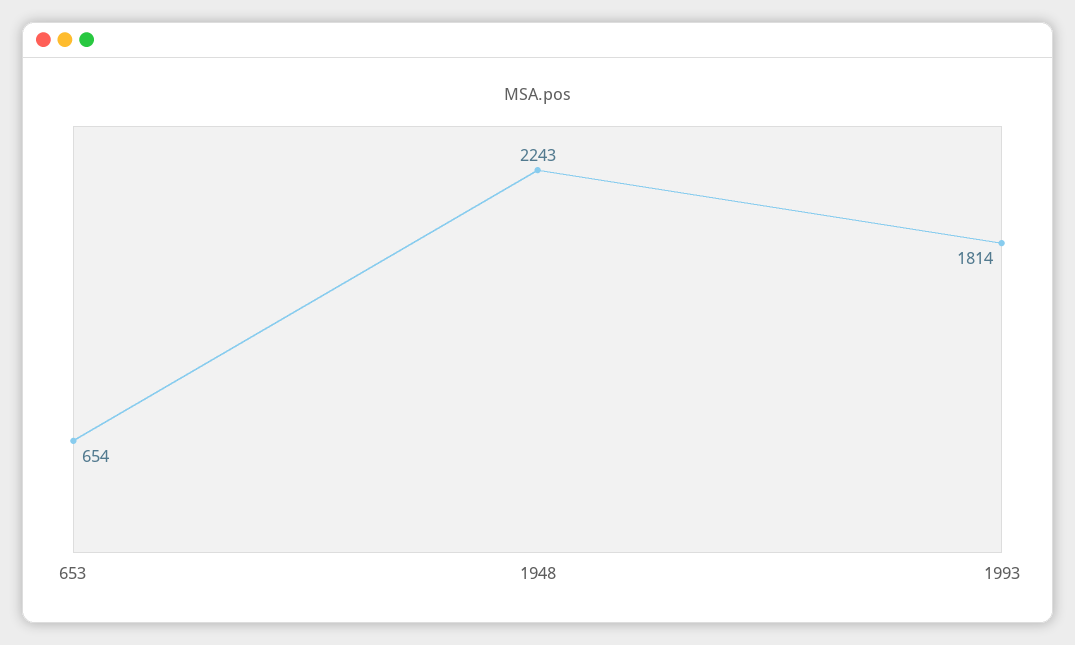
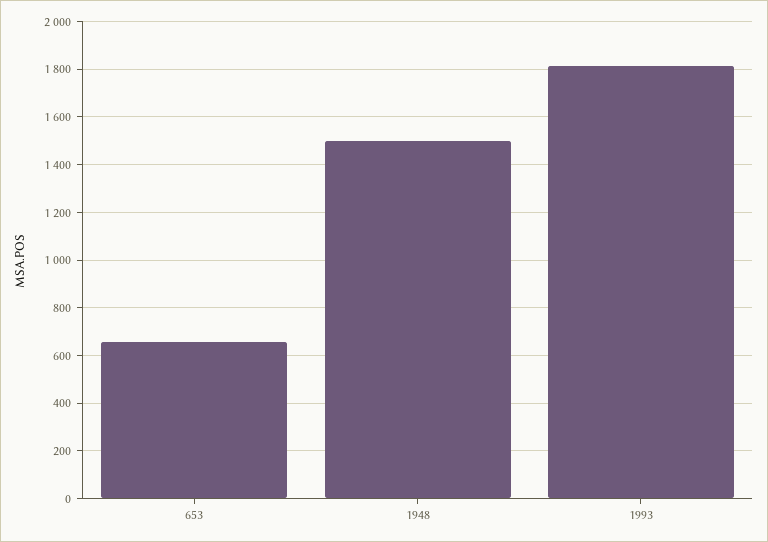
1948: 2243 -> 1500

